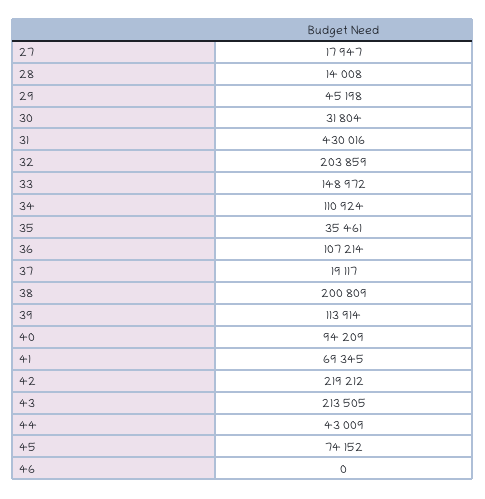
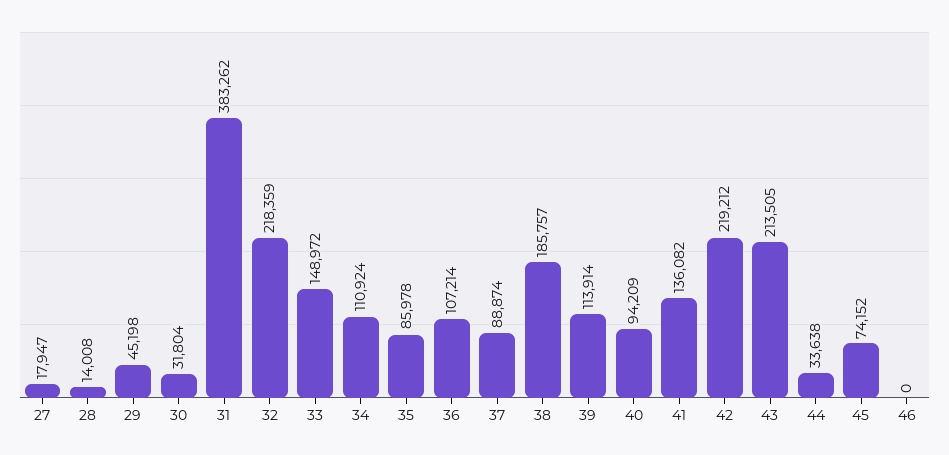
31: 430016 -> 383262
32: 203859 -> 218359
35: 35461 -> 85978
37: 19117 -> 88874
38: 200809 -> 185757
41: 69345 -> 136082
44: 43009 -> 33638

